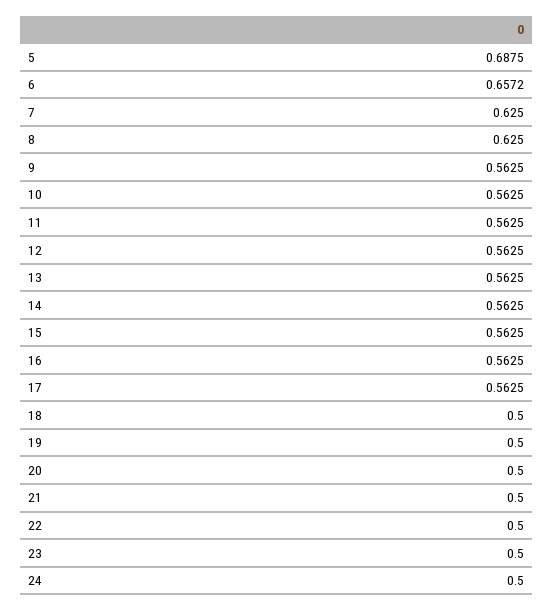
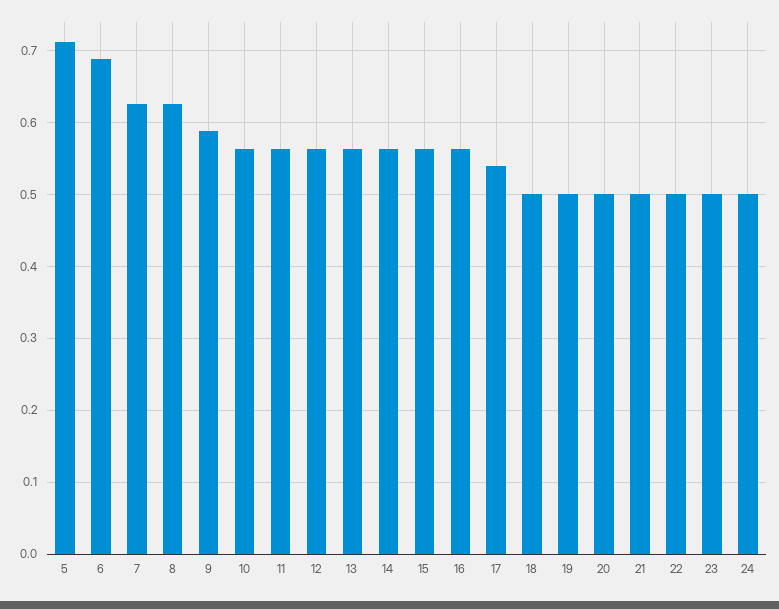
5: 0.6875 -> 0.71
6: 0.6572 -> 0.69
9: 0.5625 -> 0.59
17: 0.5625 -> 0.54

